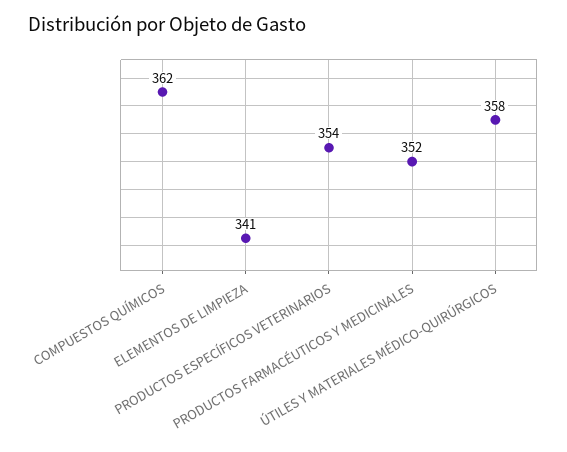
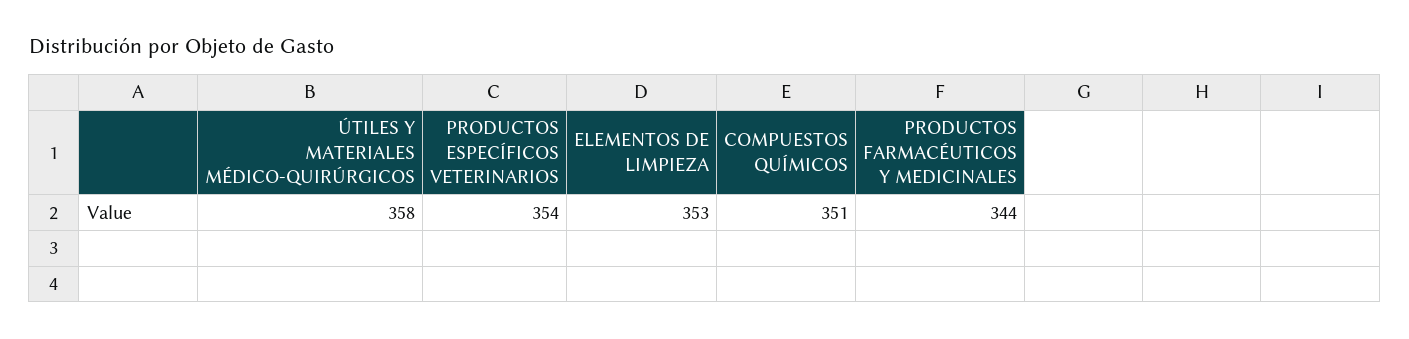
COMPUESTOS QUÍMICOS: 362 -> 351
ELEMENTOS DE LIMPIEZA: 341 -> 353
PRODUCTOS FARMACÉUTICOS Y MEDICINALES: 352 -> 344

